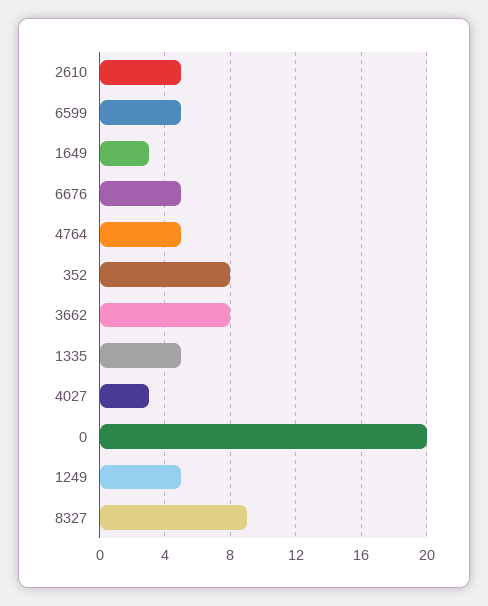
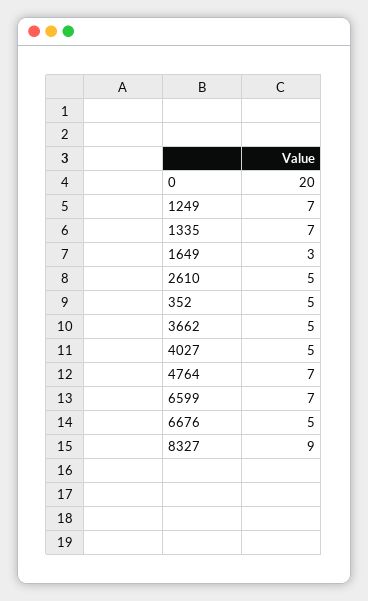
6599: 5 -> 7
4764: 5 -> 7
352: 8 -> 5
3662: 8 -> 5
1335: 5 -> 7
4027: 3 -> 5
1249: 5 -> 7

